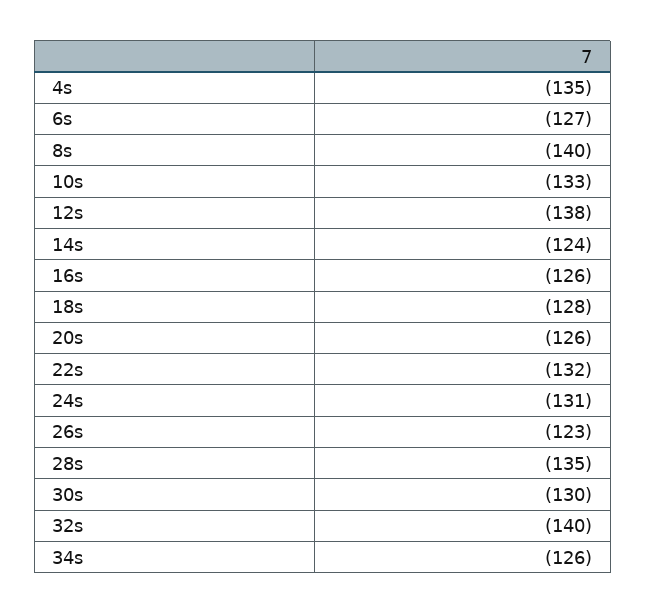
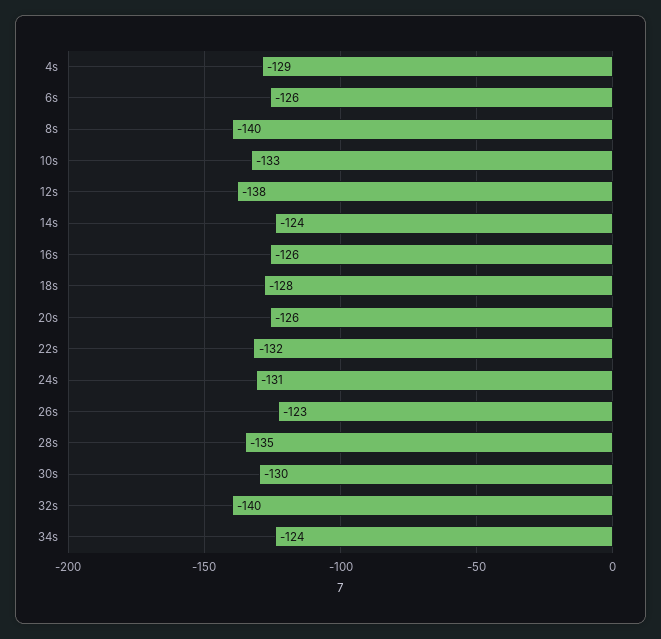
4s: -135 -> -129
6s: -127 -> -126
34s: -126 -> -124

